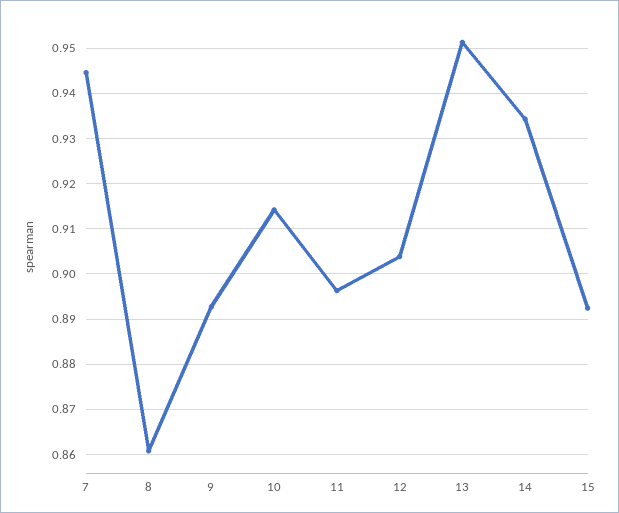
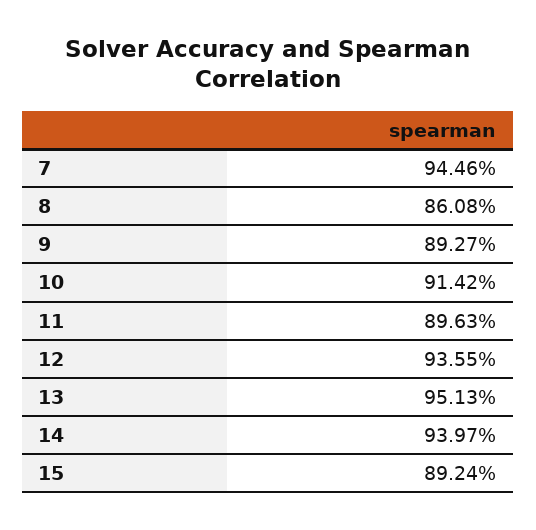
12: 0.904 -> 0.9355
14: 0.934 -> 0.9397

